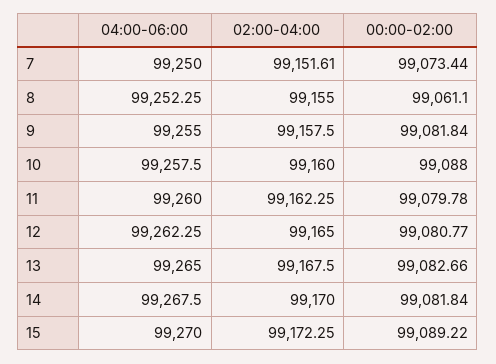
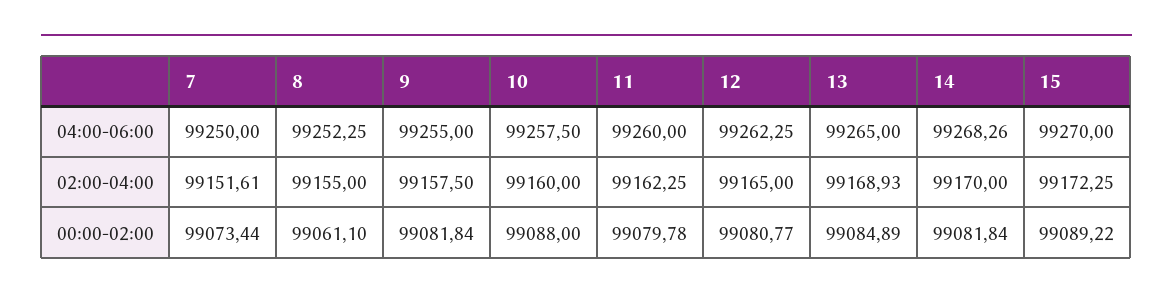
02:00-04:00, 13: 99167.5 -> 99168.93
00:00-02:00, 13: 99082.66 -> 99084.89
04:00-06:00, 14: 99267.5 -> 99268.26

